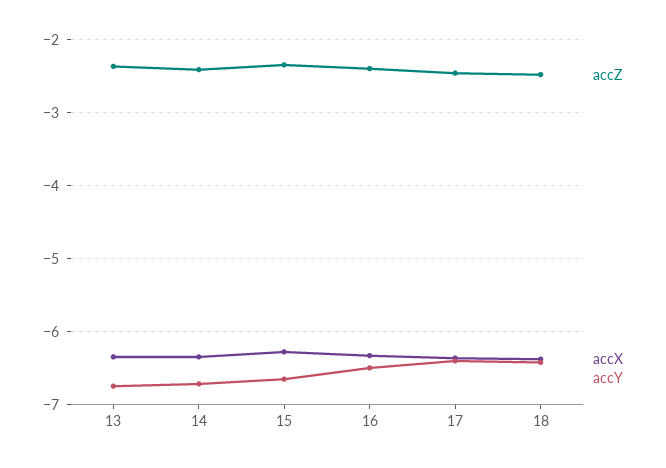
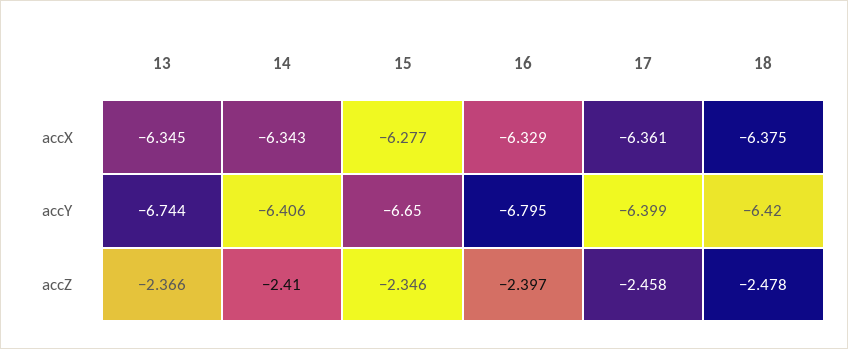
accY, 14: -6.7 -> -6.406
accY, 16: -6.5 -> -6.795

